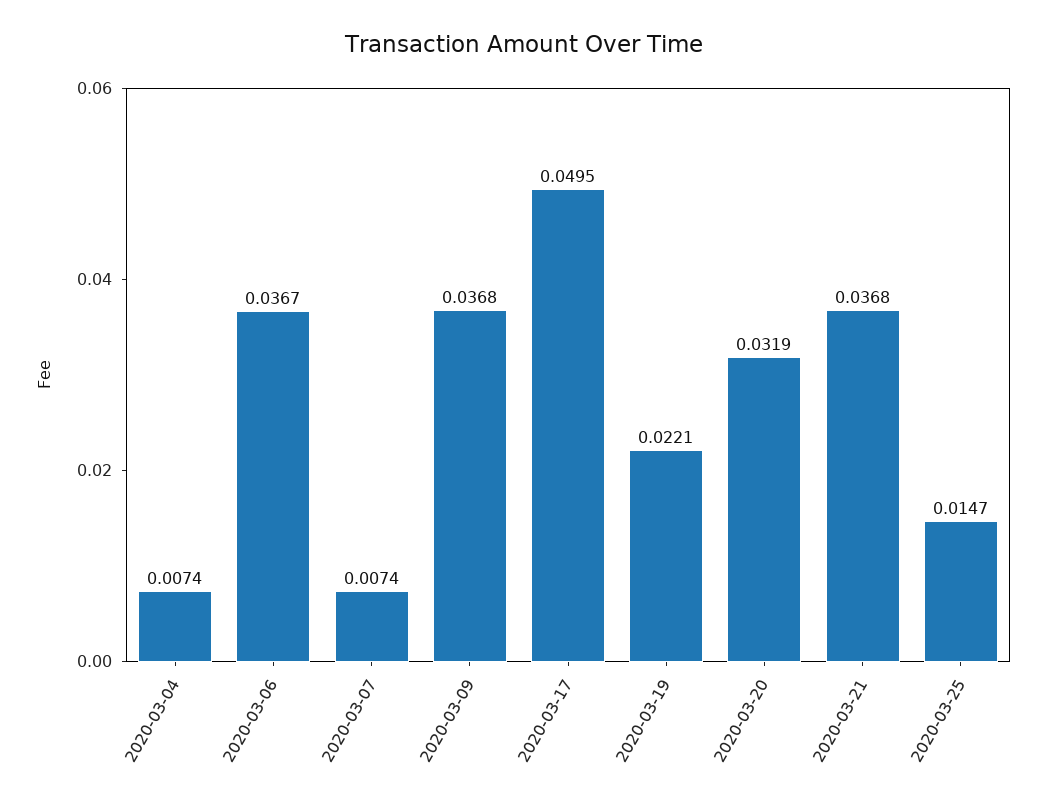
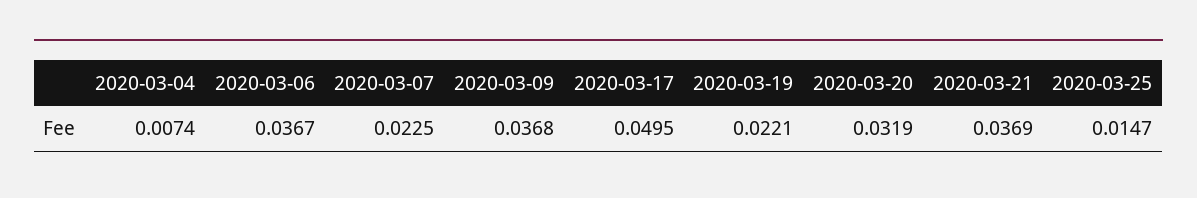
2020-03-07: 0.0074 -> 0.0225
2020-03-21: 0.0368 -> 0.0369

